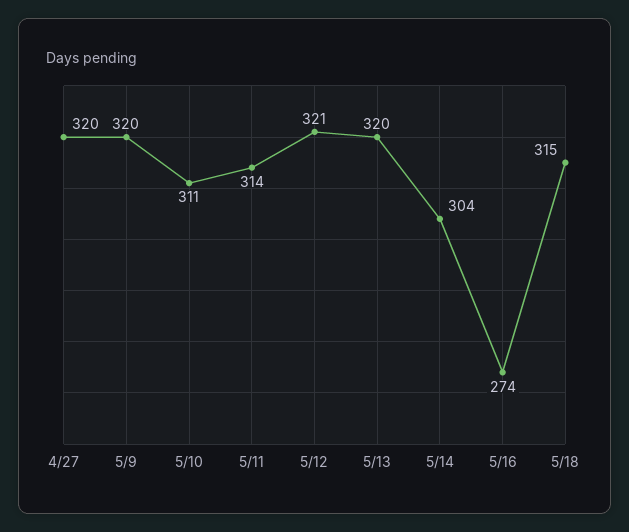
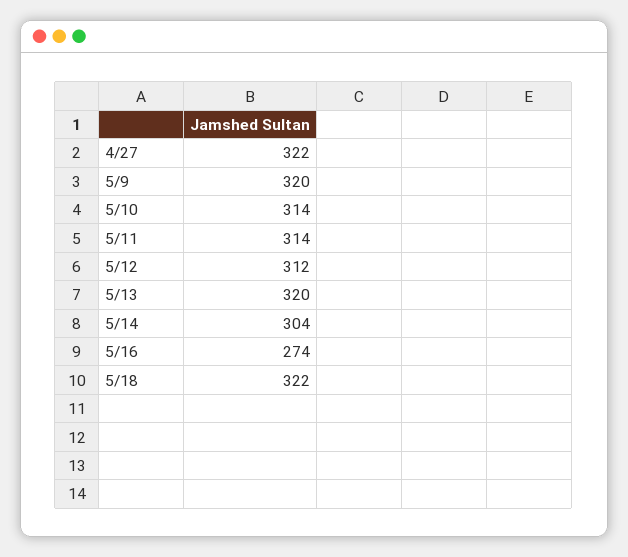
4/27: 320 -> 322
5/10: 311 -> 314
5/12: 321 -> 312
5/18: 315 -> 322

